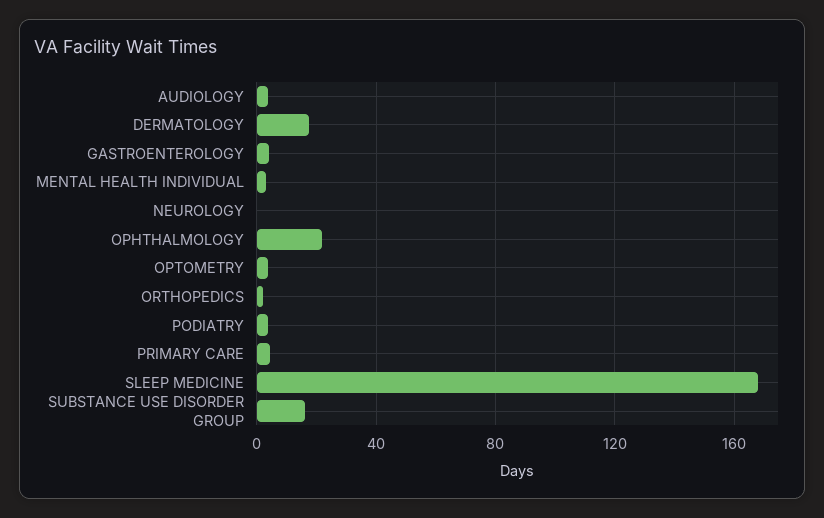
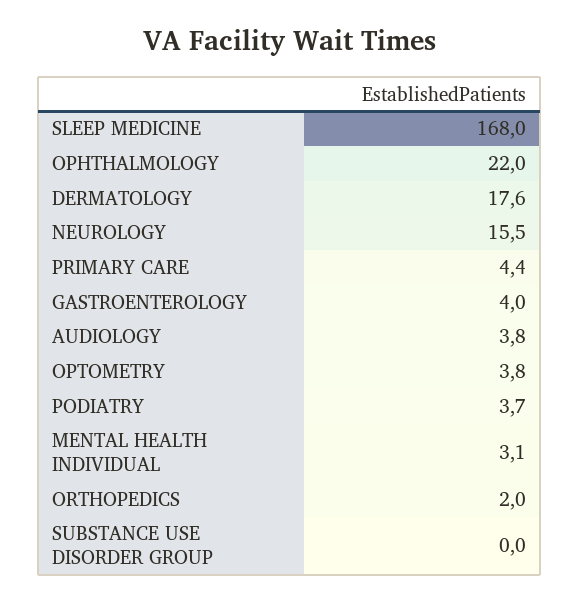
NEUROLOGY: 0 -> 15.5
SUBSTANCE USE DISORDER GROUP: 15 -> 0

